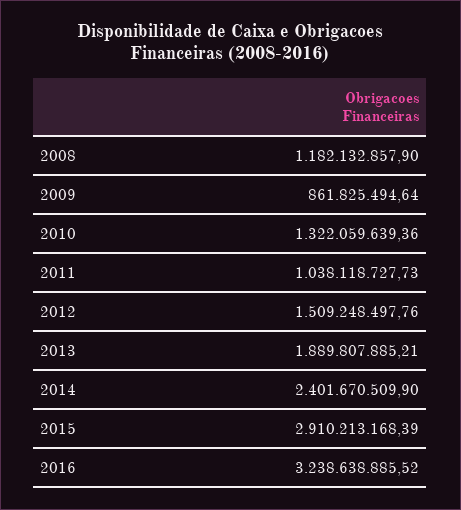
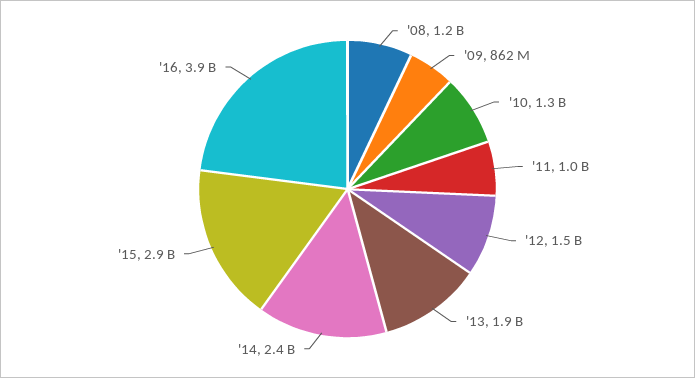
2016: 3238638885.52 -> 3900000000

